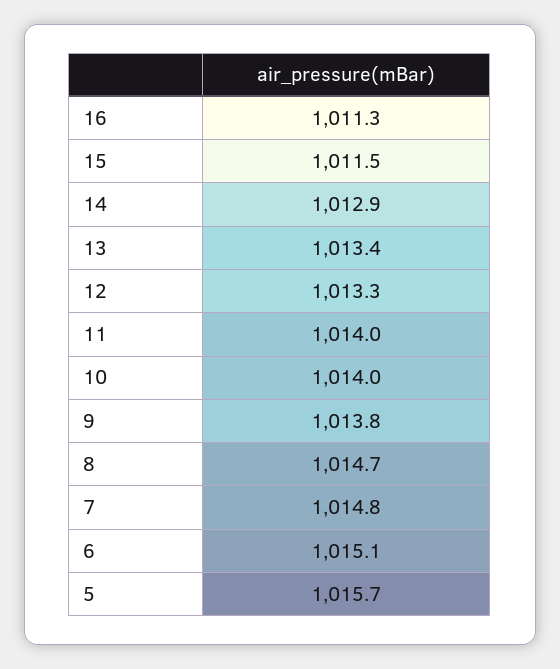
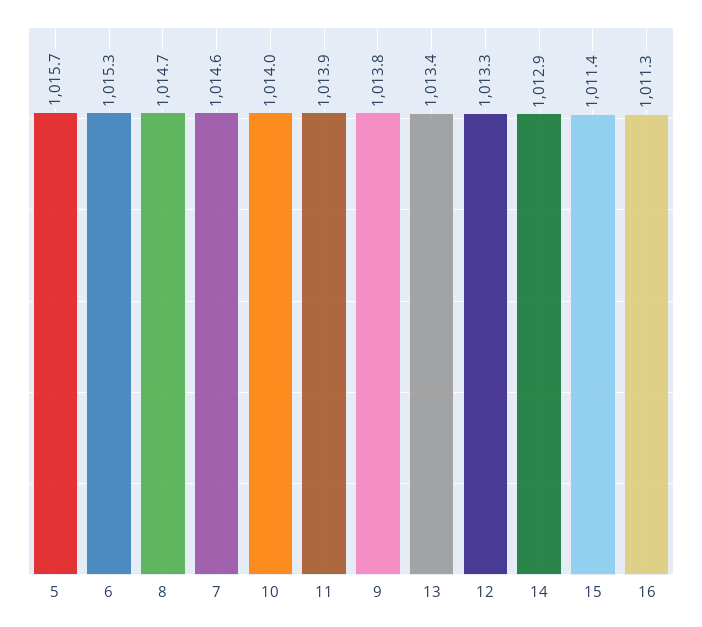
15: 1011.5 -> 1011.4
11: 1014 -> 1013.9
7: 1014.8 -> 1014.6
6: 1015.1 -> 1015.3

